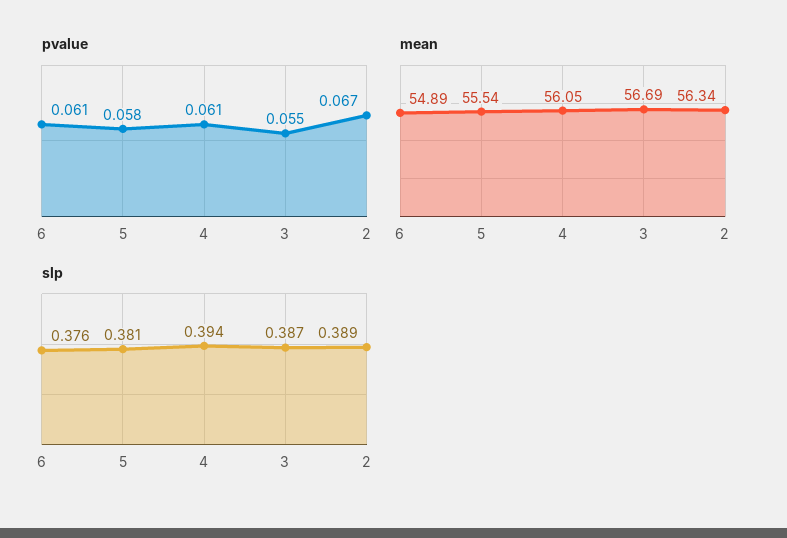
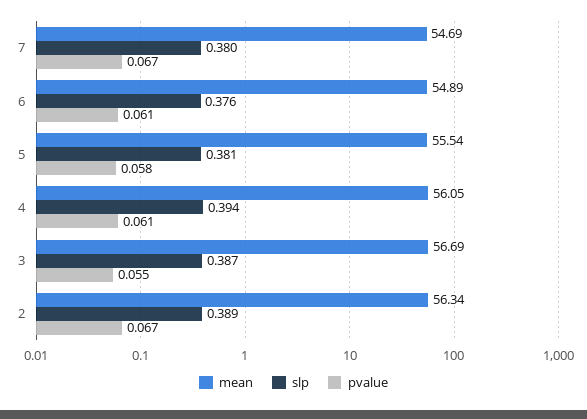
mean, 7: none -> 54.69
slp, 7: none -> 0.38
pvalue, 7: none -> 0.067

